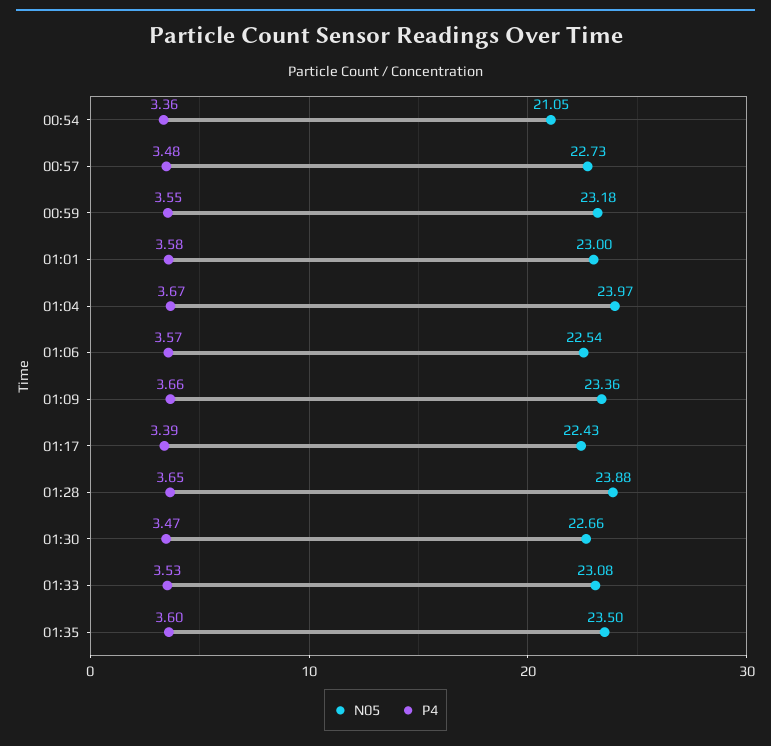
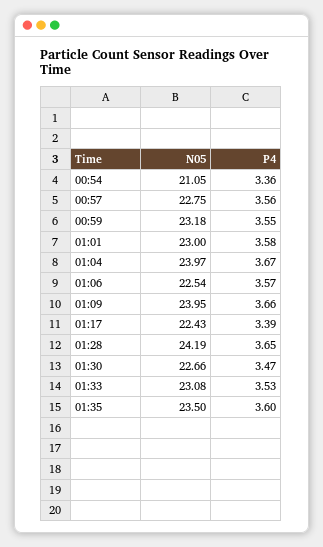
N05, 00:57: 22.73 -> 22.75
P4, 00:57: 3.48 -> 3.56
N05, 01:09: 23.36 -> 23.95
N05, 01:28: 23.88 -> 24.19

